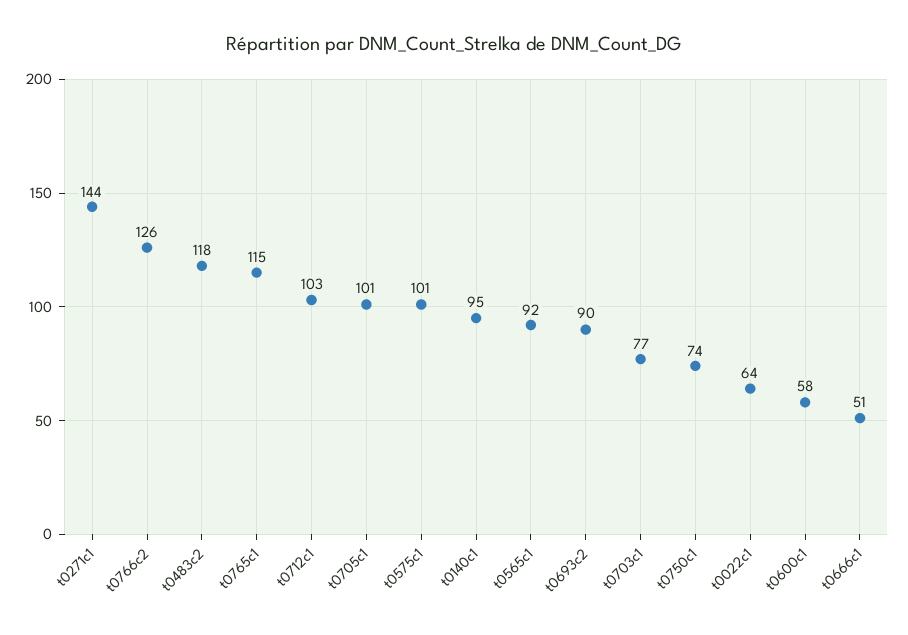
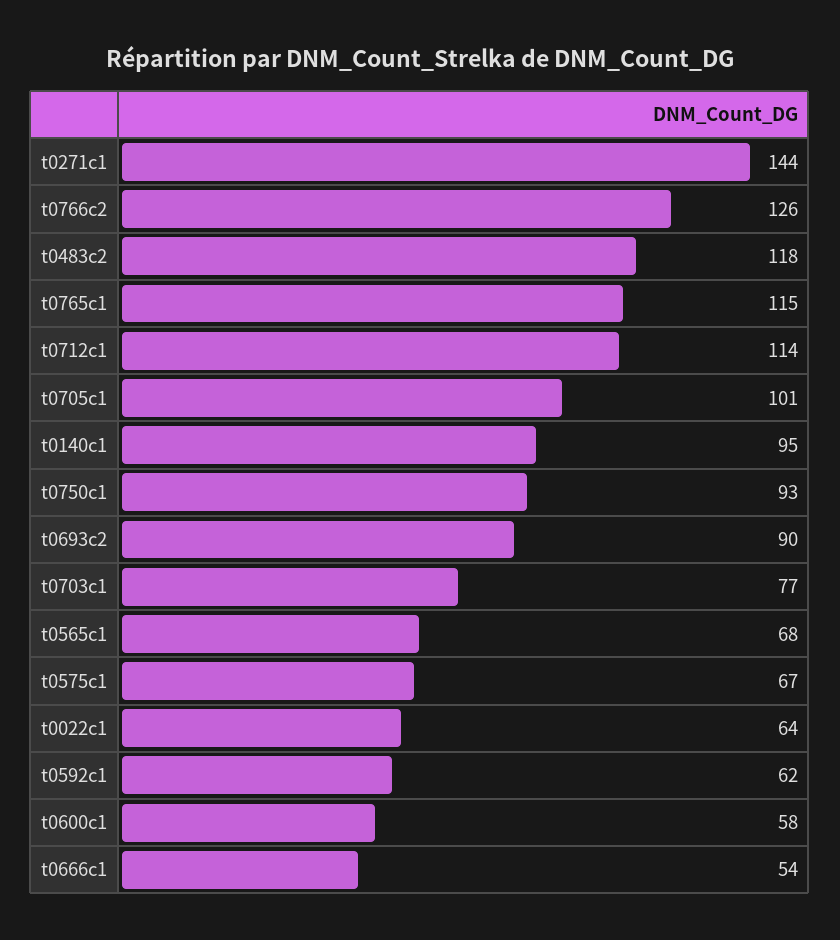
t0712c1: 103 -> 114
t0575c1: 101 -> 67
t0565c1: 92 -> 68
t0750c1: 74 -> 93
t0666c1: 51 -> 54
t0592c1: none -> 62

